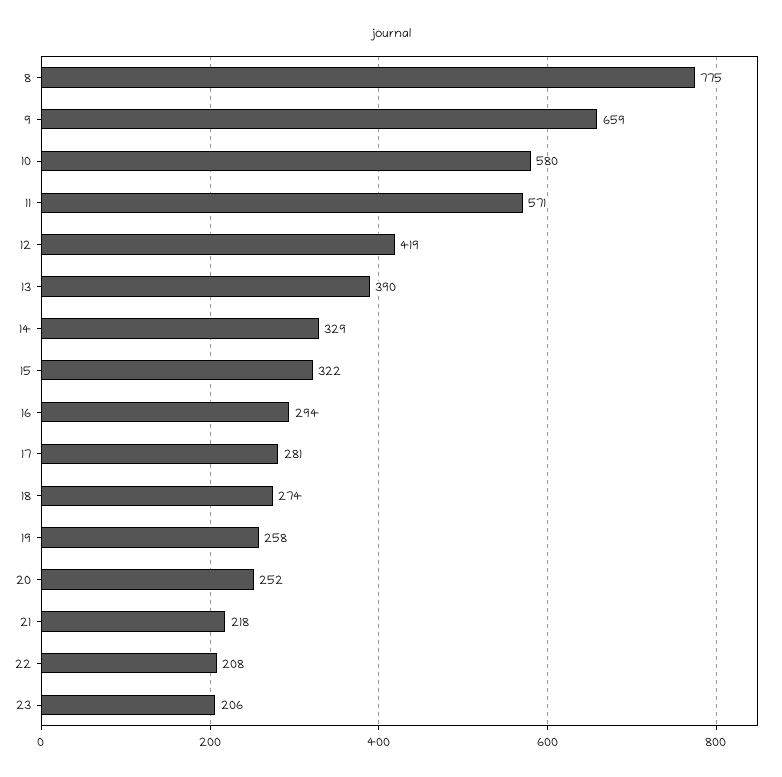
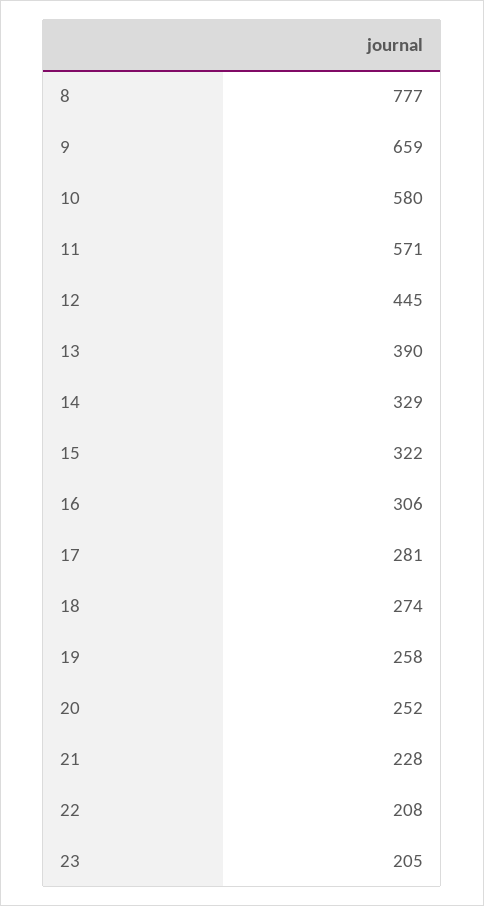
8: 775 -> 777
12: 419 -> 445
16: 294 -> 306
21: 218 -> 228
23: 206 -> 205

